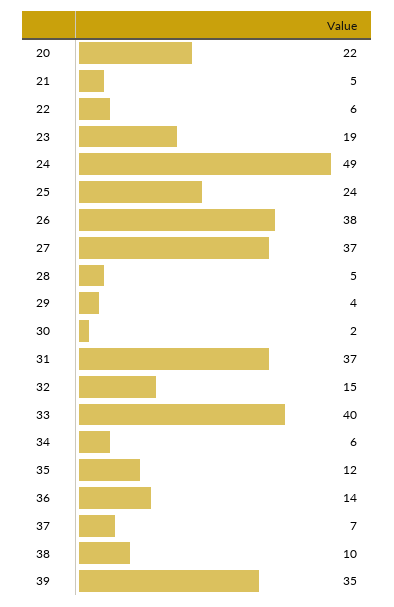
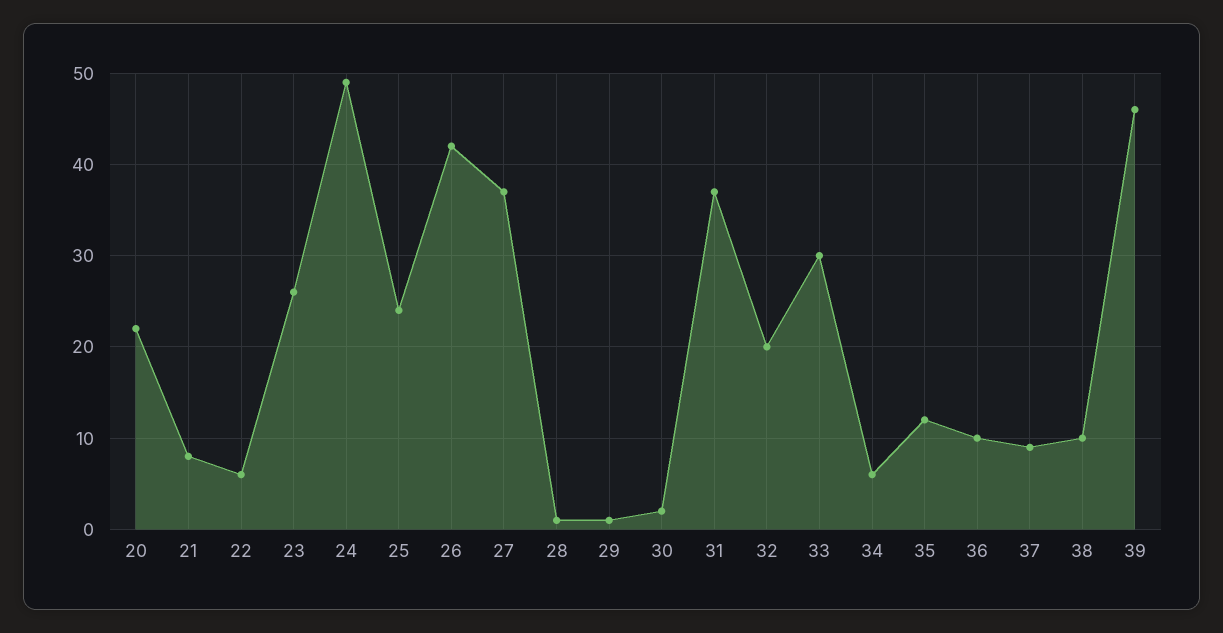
21: 5 -> 8
23: 19 -> 26
26: 38 -> 42
28: 5 -> 1
29: 4 -> 1
32: 15 -> 20
33: 40 -> 30
36: 14 -> 10
37: 7 -> 9
39: 35 -> 46

